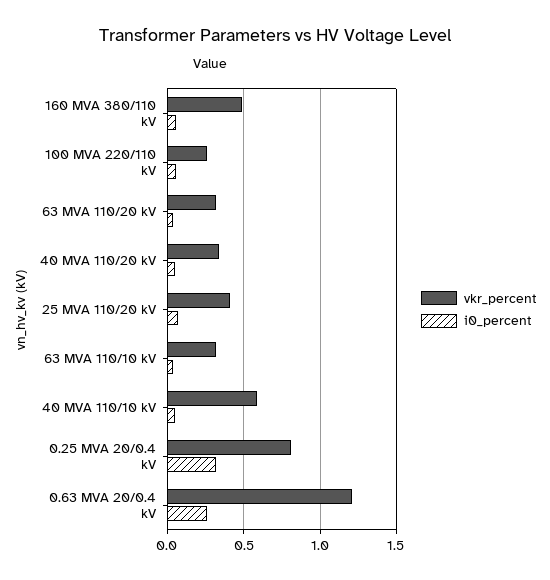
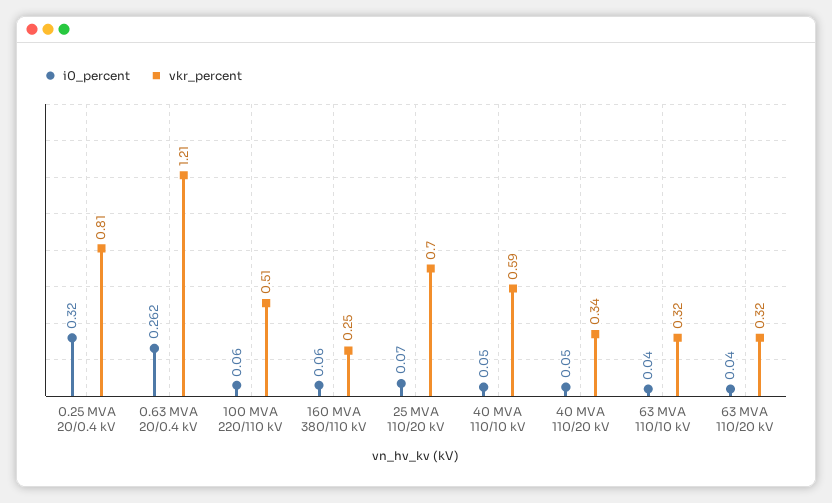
vkr_percent, 160 MVA 380/110 kV: 0.5 -> 0.25
vkr_percent, 100 MVA 220/110 kV: 0.25 -> 0.51
vkr_percent, 25 MVA 110/20 kV: 0.4 -> 0.7

